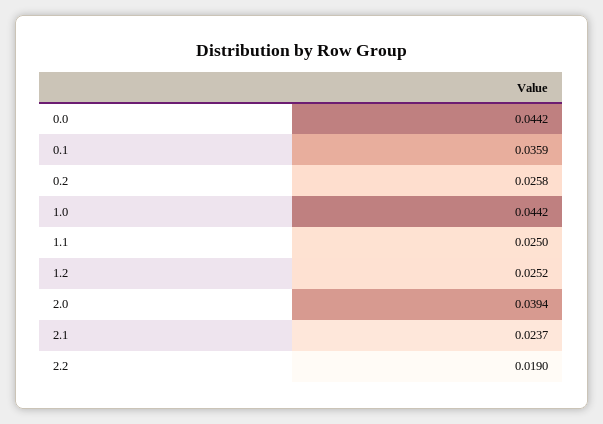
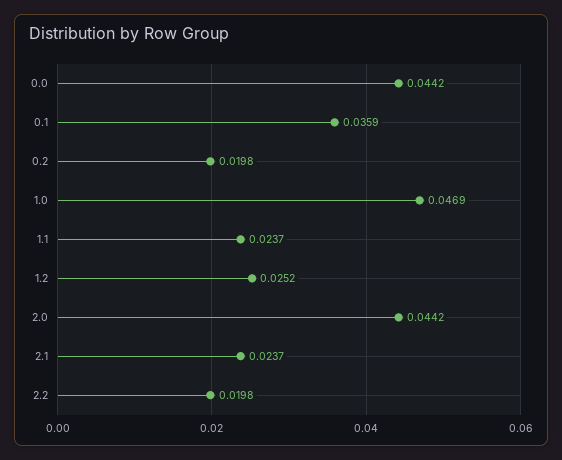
0.2: 0.0258 -> 0.0198
1.0: 0.0442 -> 0.0469
1.1: 0.025 -> 0.0237
2.0: 0.0394 -> 0.0442
2.2: 0.019 -> 0.0198

